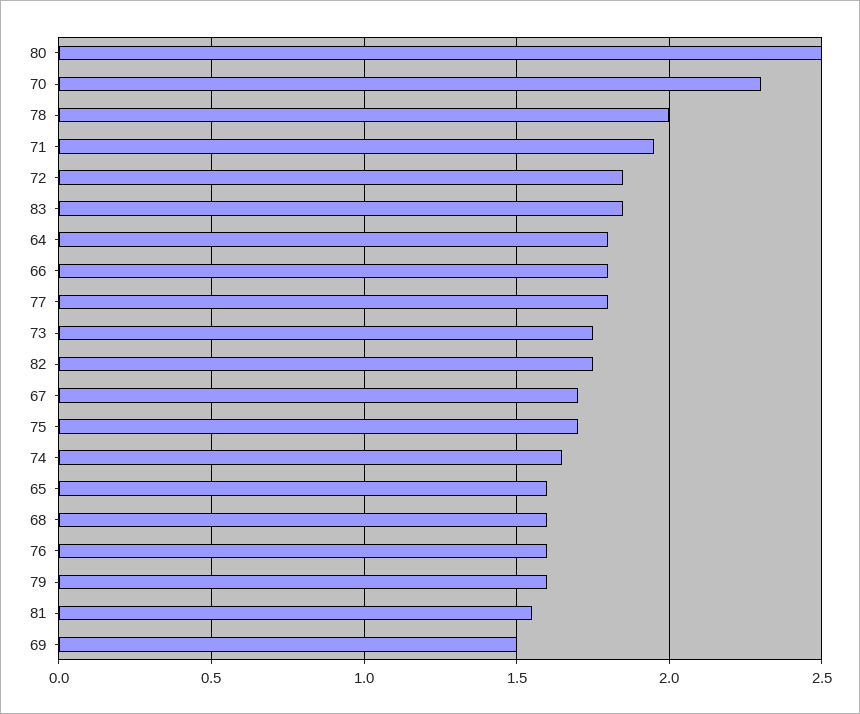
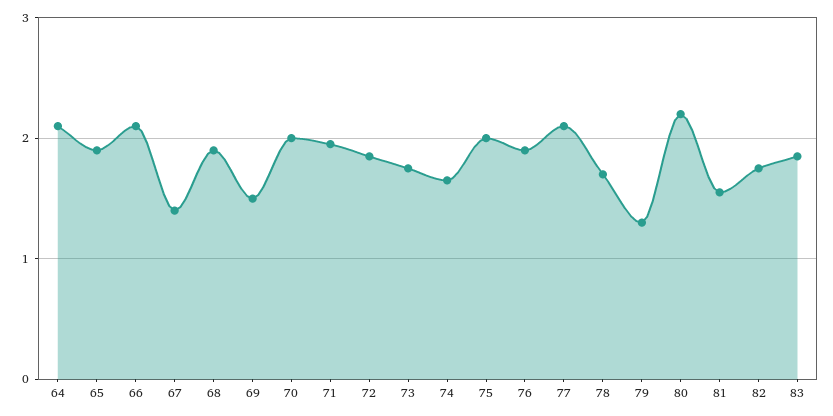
80: 2.5 -> 2.2
70: 2.3 -> 2
78: 2 -> 1.7
64: 1.8 -> 2.1
66: 1.8 -> 2.1
77: 1.8 -> 2.1
67: 1.7 -> 1.4
75: 1.7 -> 2
65: 1.6 -> 1.9
68: 1.6 -> 1.9
76: 1.6 -> 1.9
79: 1.6 -> 1.3

